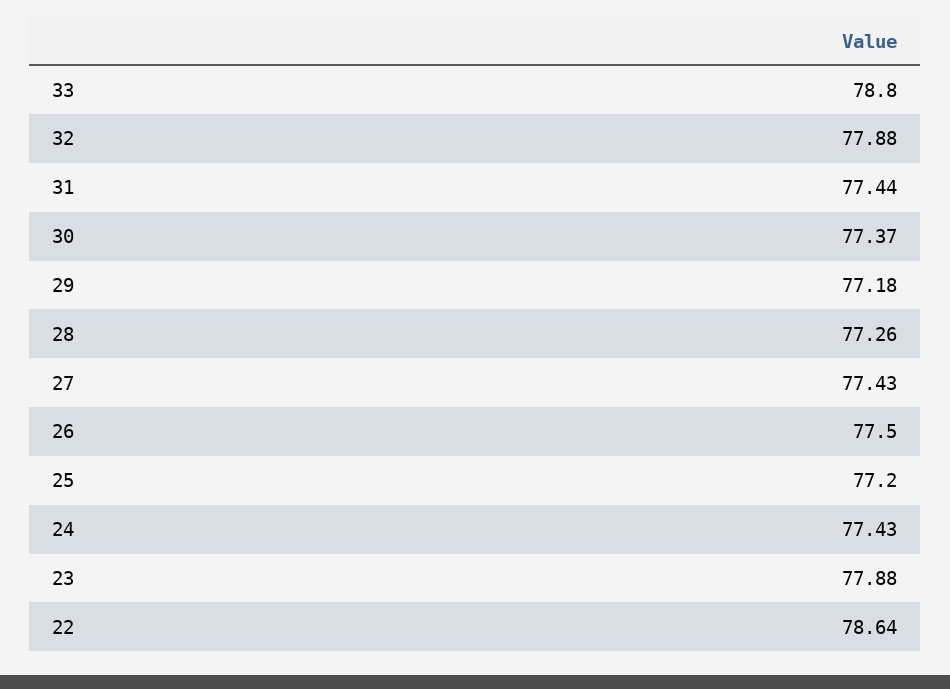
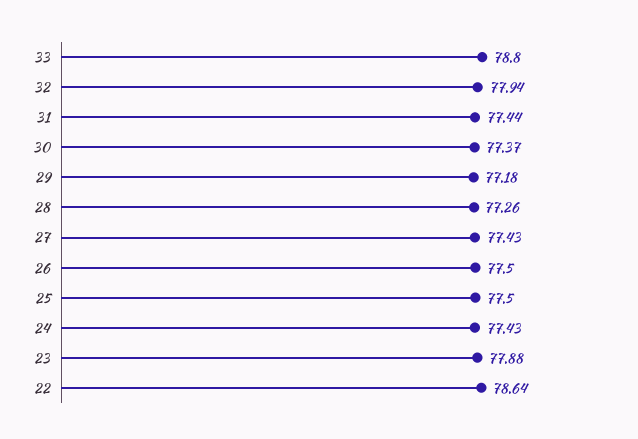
32: 77.88 -> 77.94
25: 77.2 -> 77.5

